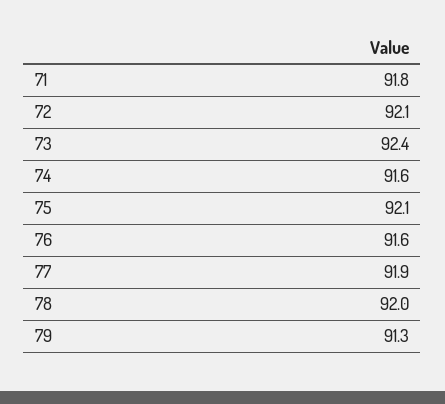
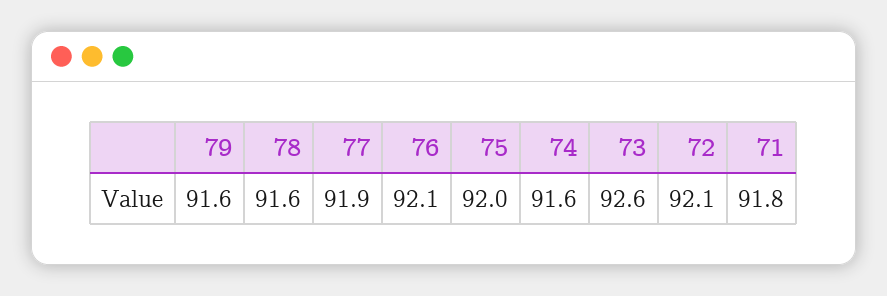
73: 92.4 -> 92.6
75: 92.1 -> 92
76: 91.6 -> 92.1
78: 92 -> 91.6
79: 91.3 -> 91.6

